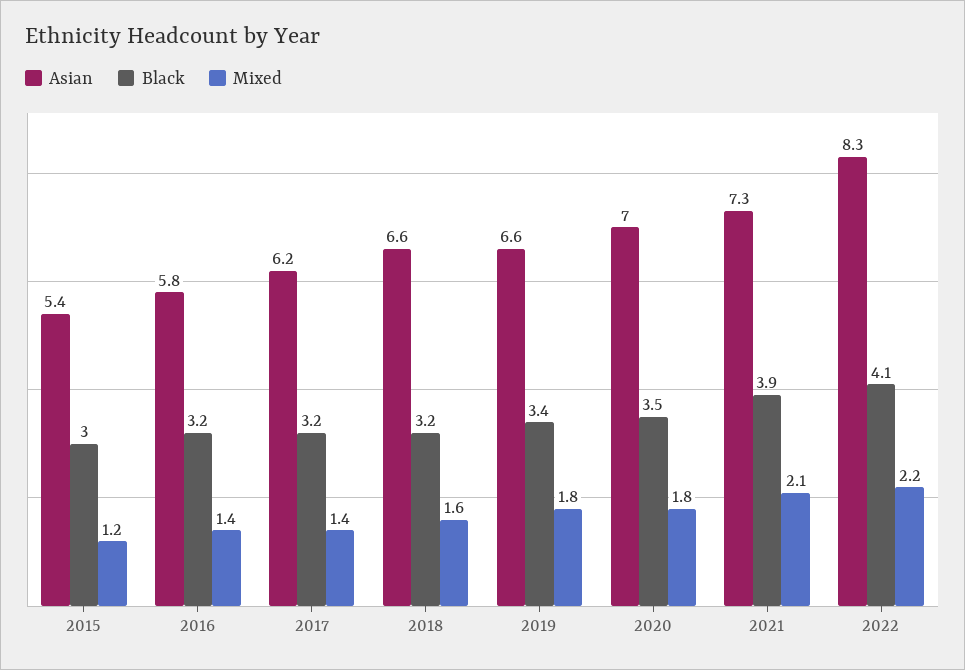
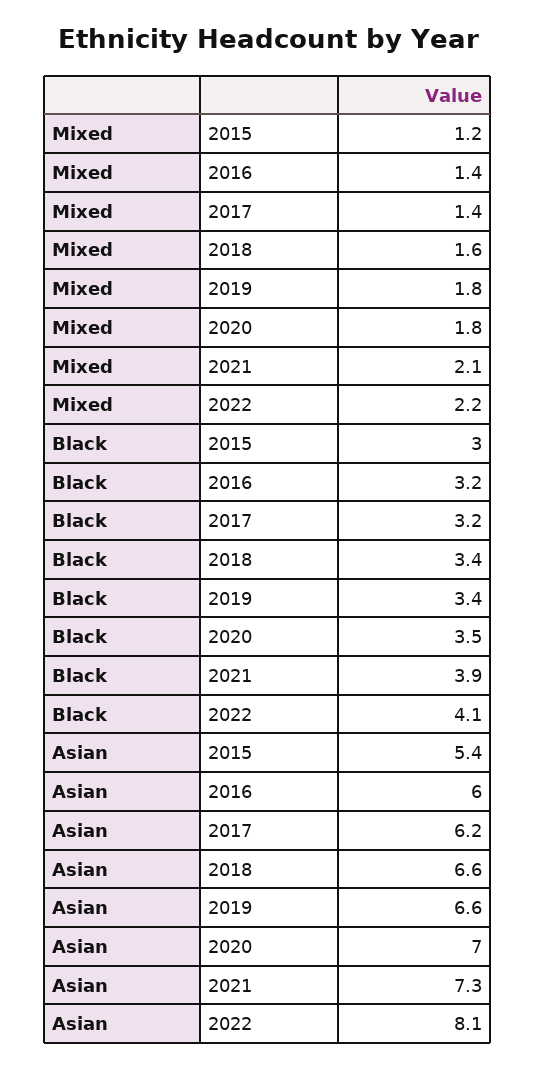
Asian, 2016: 5.8 -> 6
Black, 2018: 3.2 -> 3.4
Asian, 2022: 8.3 -> 8.1

